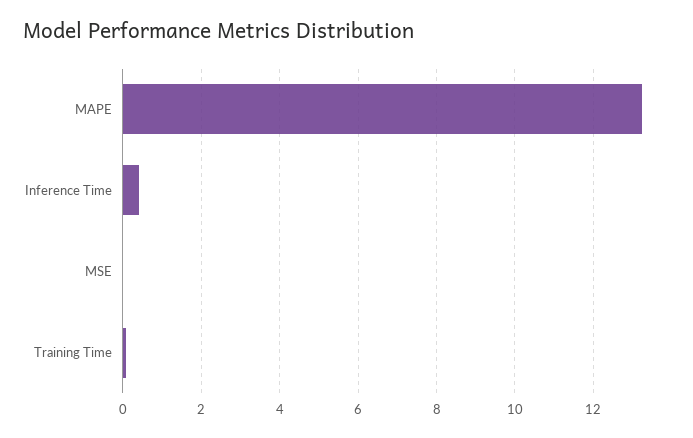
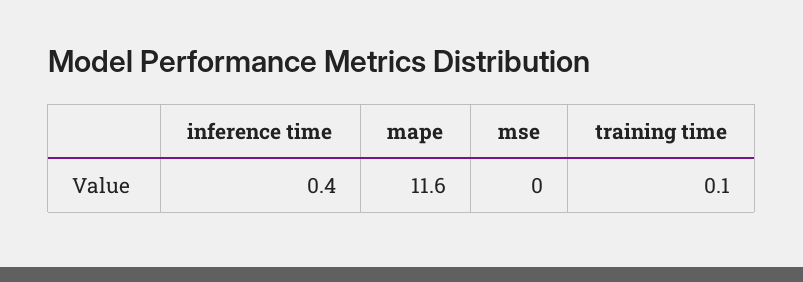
MAPE: 13.2 -> 11.6

